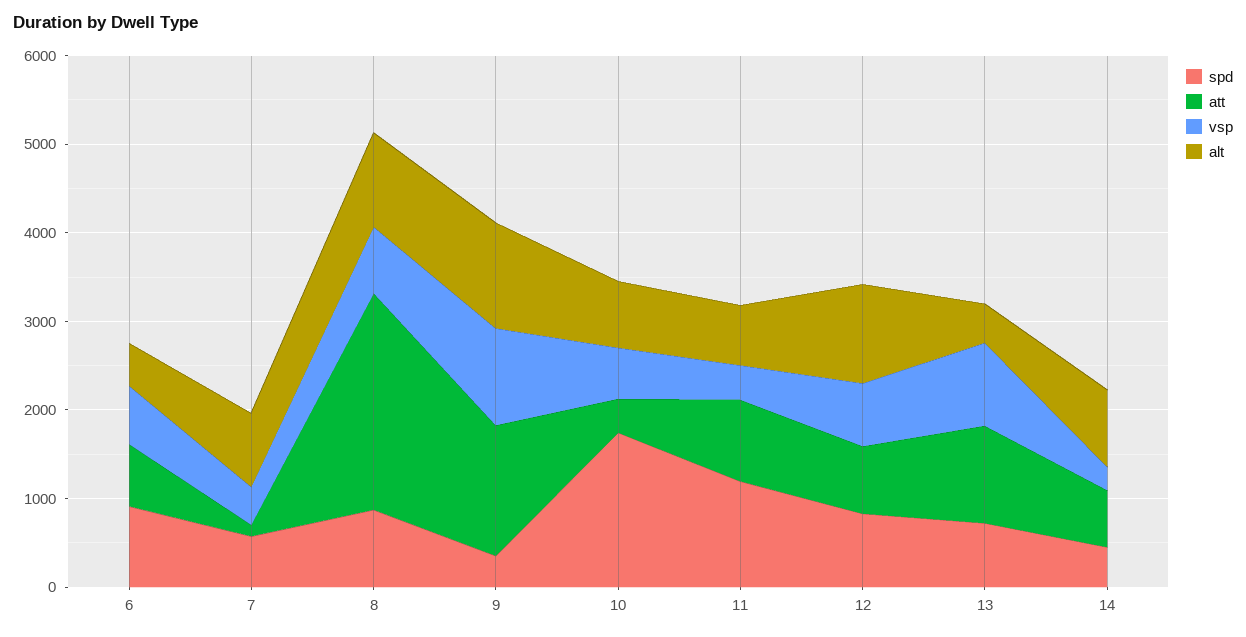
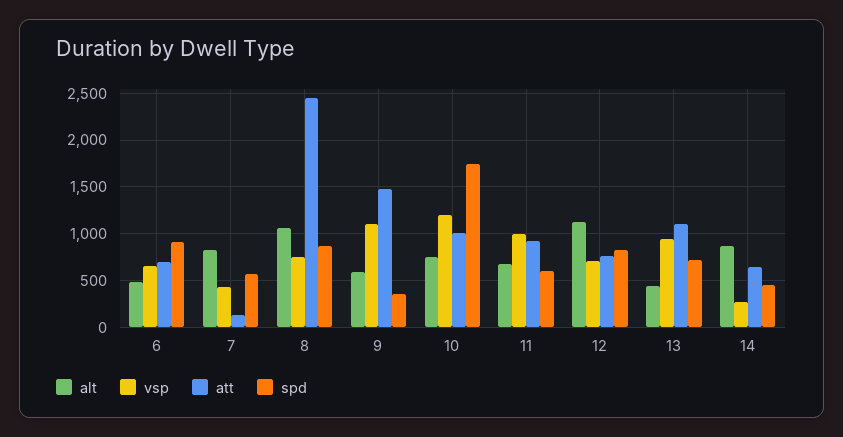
alt, 9: 1200 -> 600
att, 10: 400 -> 1000
vsp, 10: 600 -> 1200
spd, 11: 1200 -> 600
vsp, 11: 400 -> 1000

